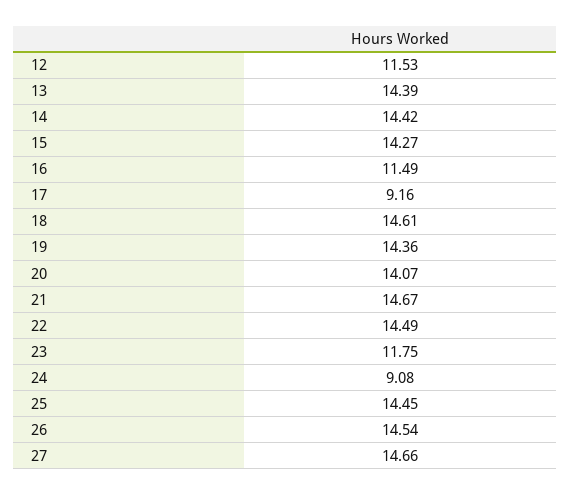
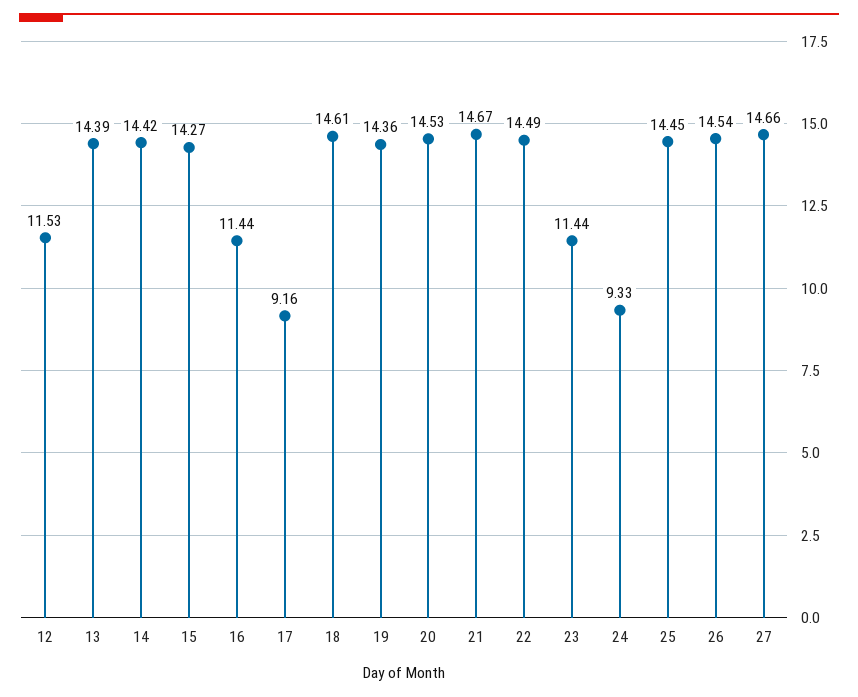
16: 11.49 -> 11.44
20: 14.07 -> 14.53
23: 11.75 -> 11.44
24: 9.08 -> 9.33

